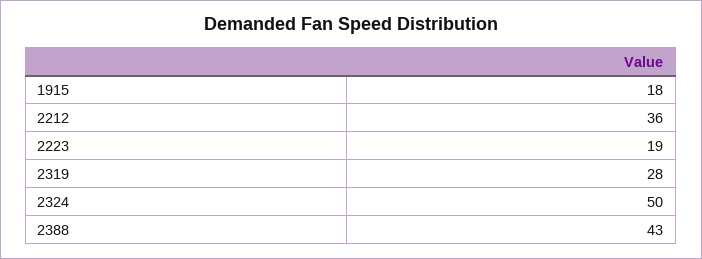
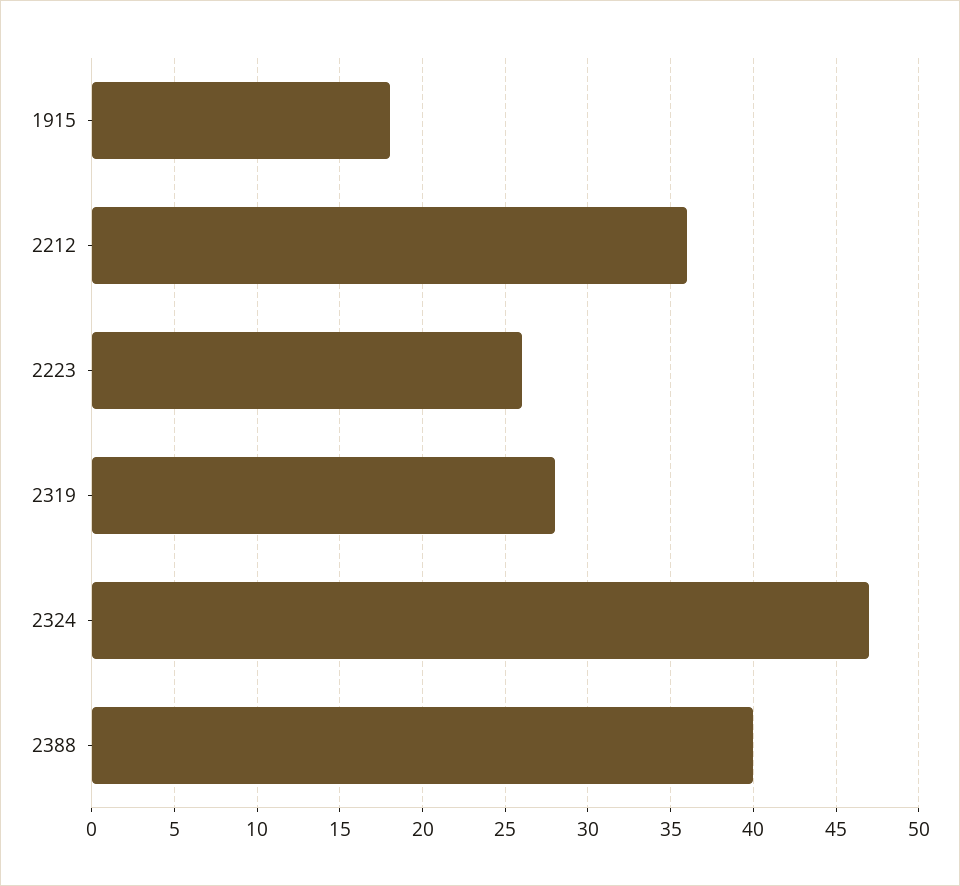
2223: 19 -> 26
2324: 50 -> 47
2388: 43 -> 40

